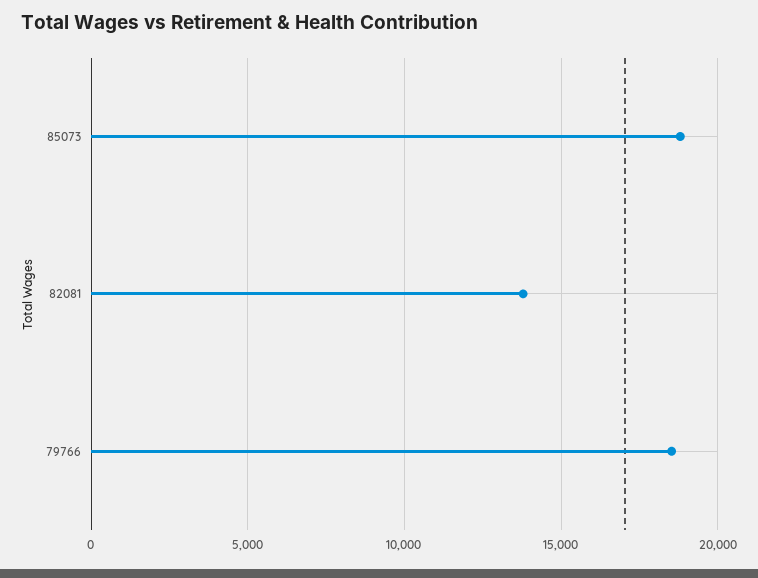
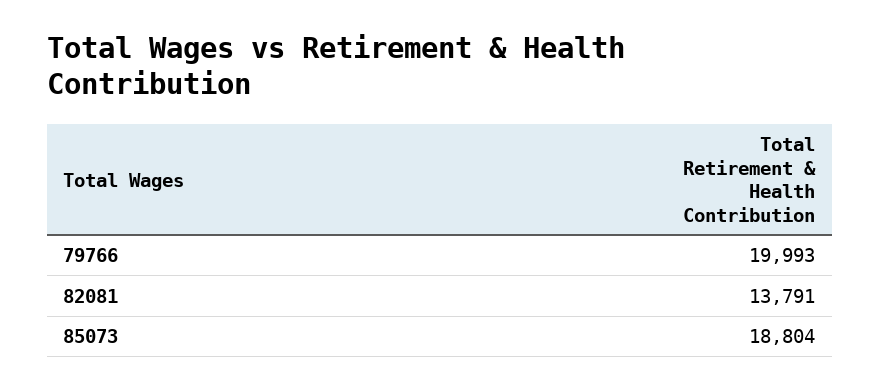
79766: 18500 -> 19993

